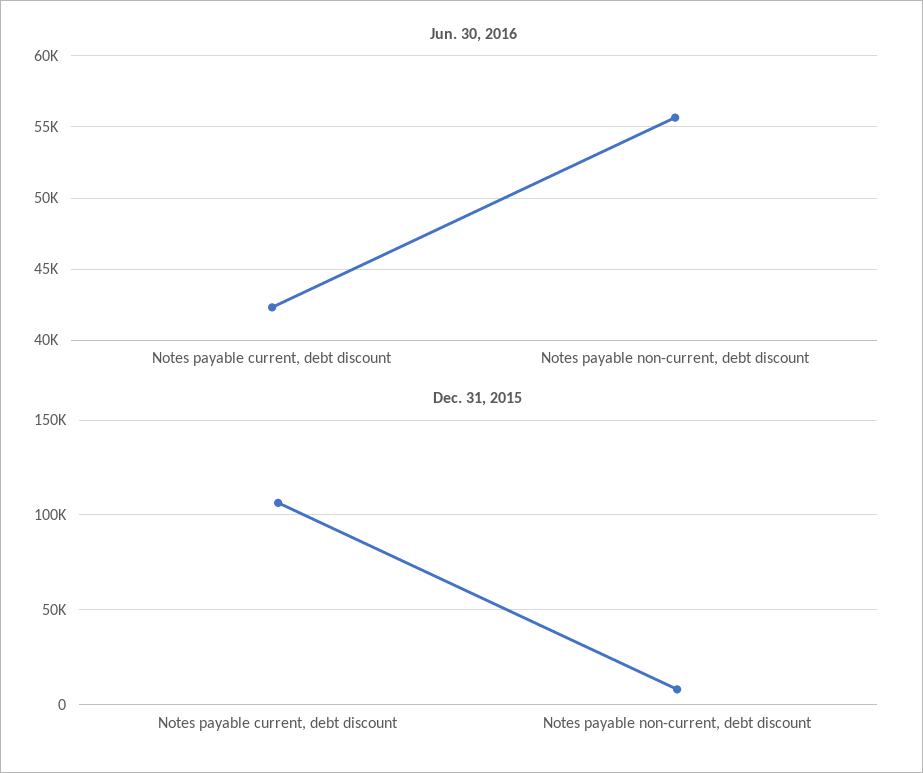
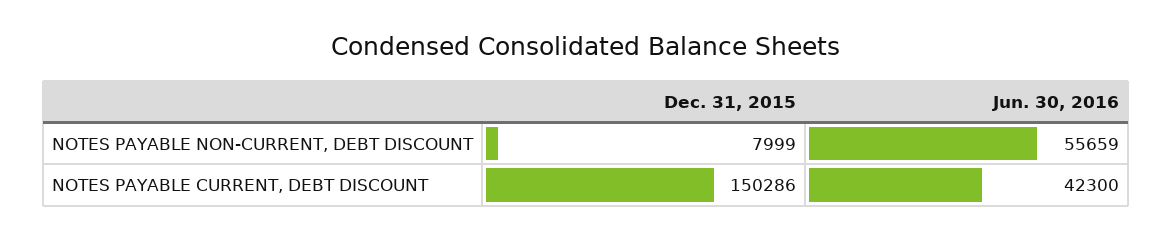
Dec. 31, 2015, Notes payable current, debt discount: 105000 -> 150286

